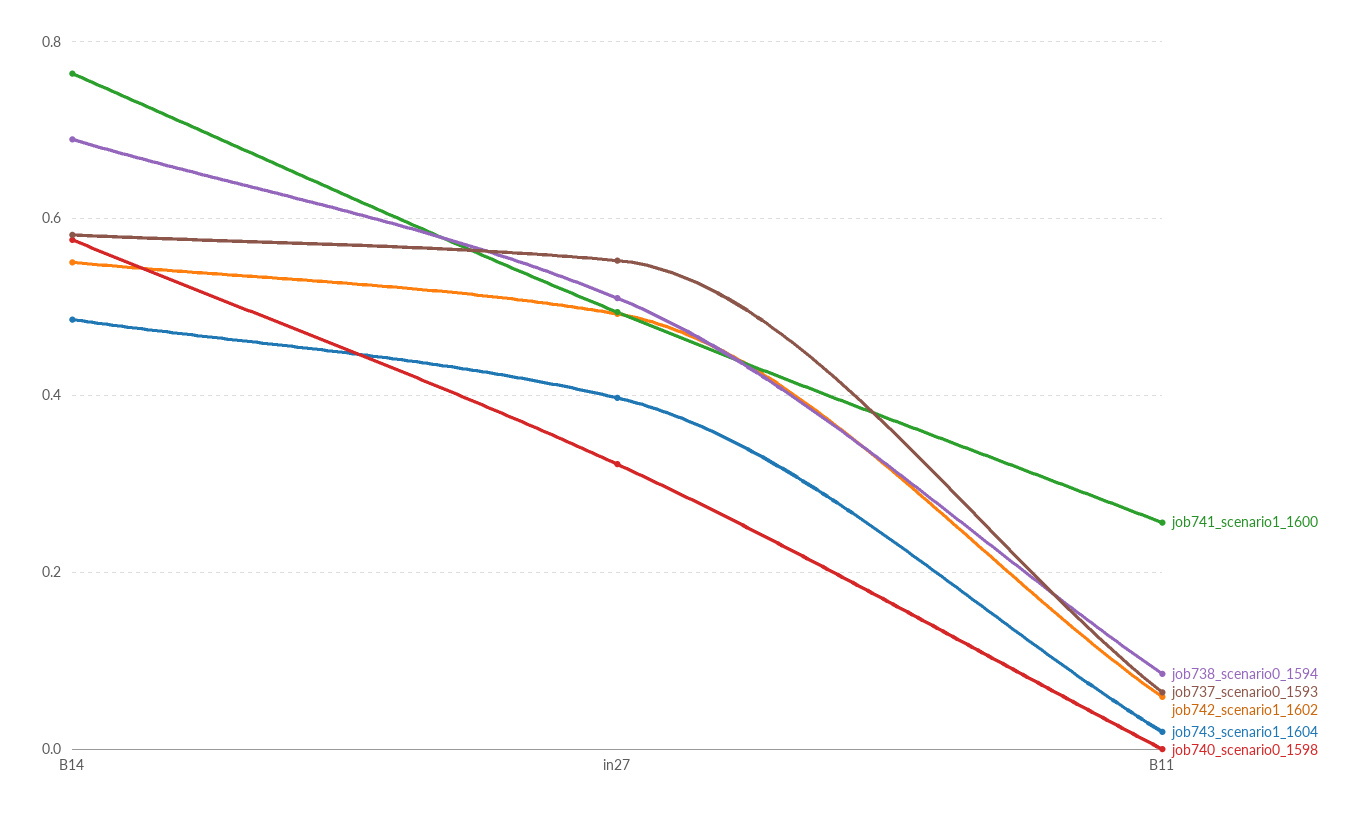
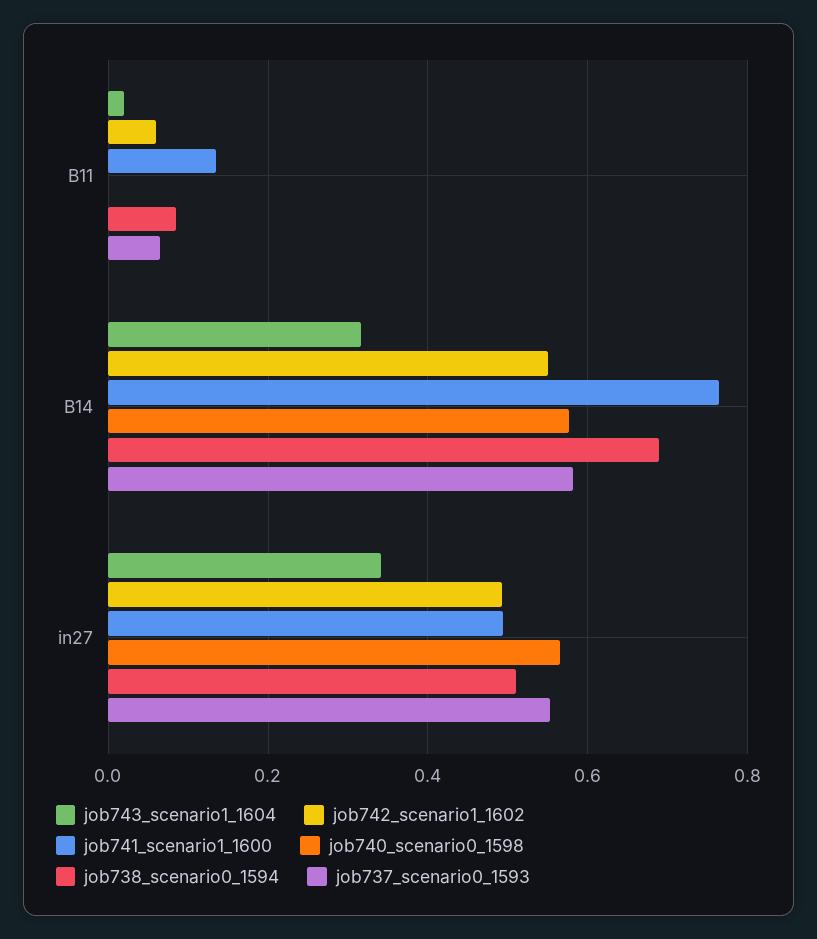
job743_scenario1_1604, B14: 0.48 -> 0.32
job743_scenario1_1604, in27: 0.4 -> 0.34
job740_scenario0_1598, in27: 0.32 -> 0.56
job741_scenario1_1600, B11: 0.26 -> 0.14

